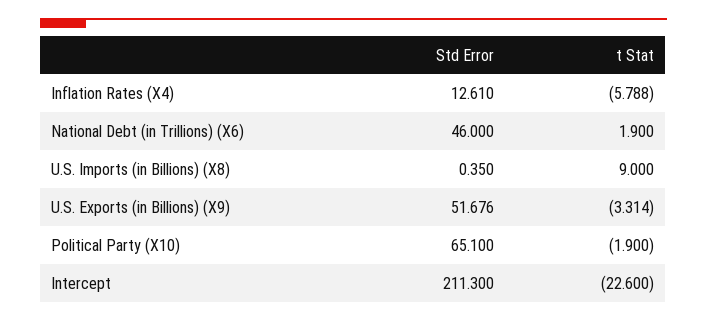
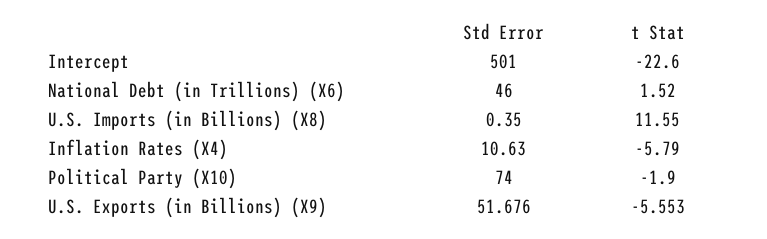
Std Error, Inflation Rates (X4): 12.61 -> 10.63
t Stat, Inflation Rates (X4): -5.788 -> -5.79
t Stat, National Debt (in Trillions) (X6): 1.9 -> 1.52
t Stat, U.S. Imports (in Billions) (X8): 9 -> 11.55
t Stat, U.S. Exports (in Billions) (X9): -3.314 -> -5.553
Std Error, Political Party (X10): 65.1 -> 74
Std Error, Intercept: 211.3 -> 501

